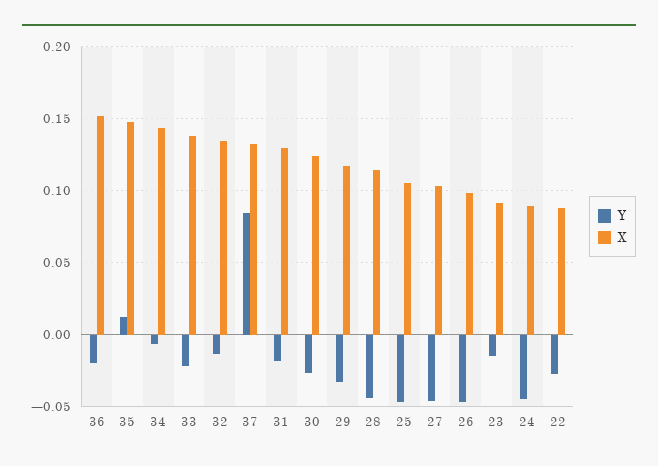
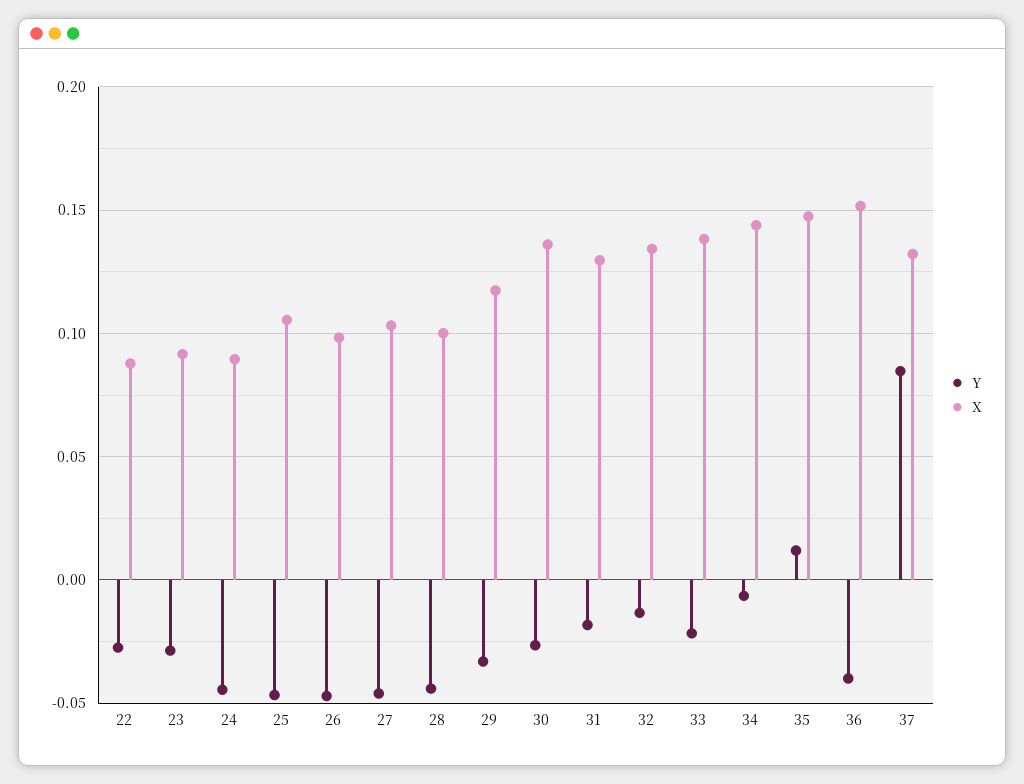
Y, 36: -0.02 -> -0.04
X, 30: 0.125 -> 0.135
X, 28: 0.115 -> 0.1
Y, 23: -0.015 -> -0.03

